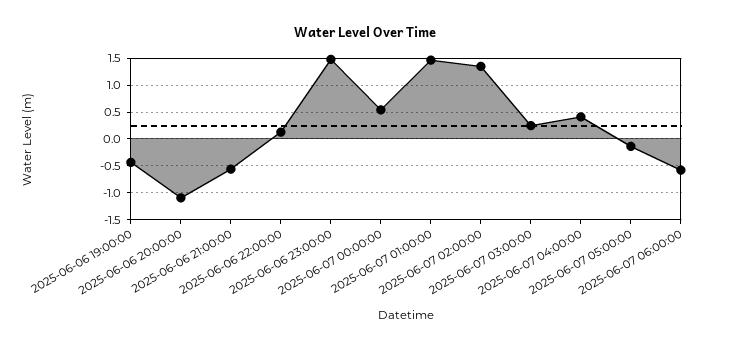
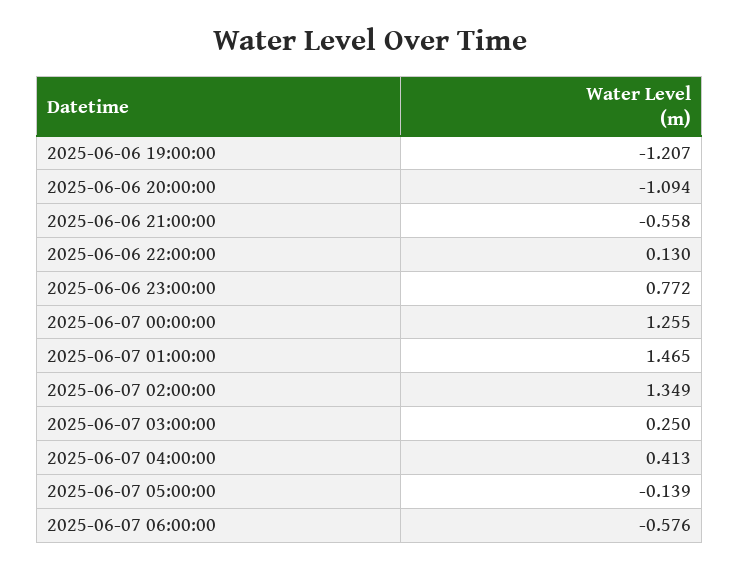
2025-06-06 19:00:00: -0.5 -> -1.207
2025-06-06 23:00:00: 1.5 -> 0.772
2025-06-07 00:00:00: 0.5 -> 1.255

